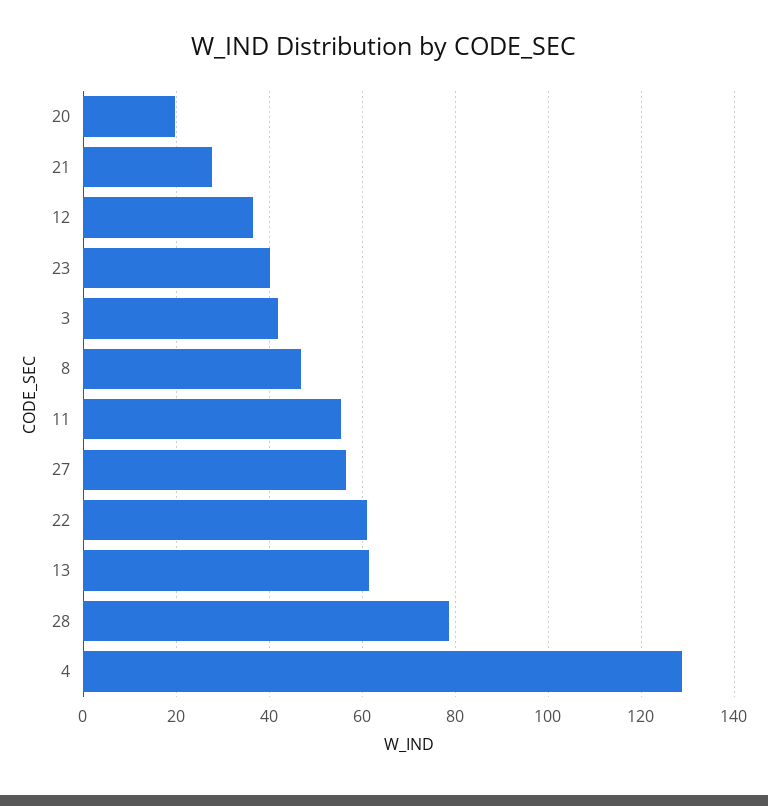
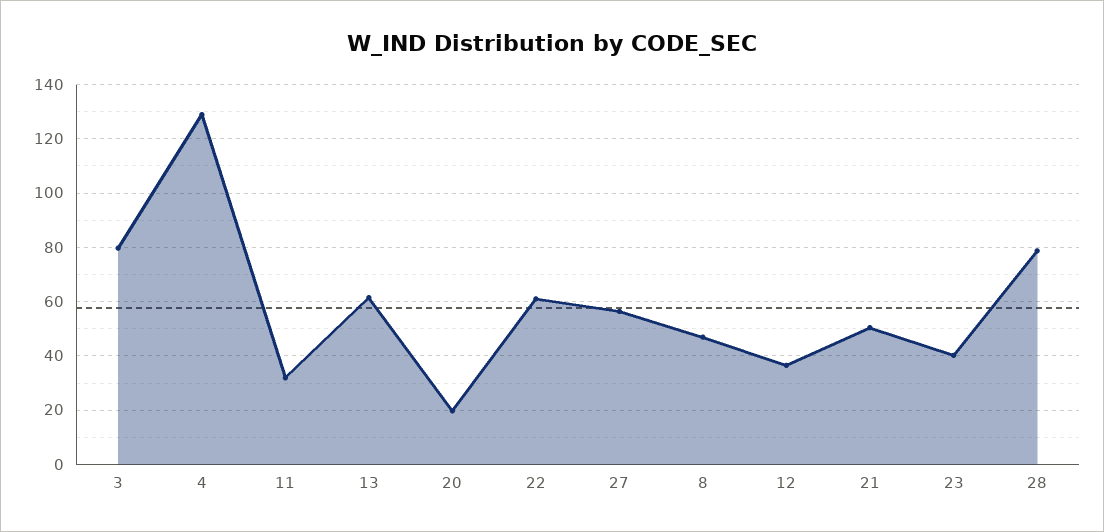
21: 28 -> 50
3: 42 -> 80
11: 56 -> 32.5

